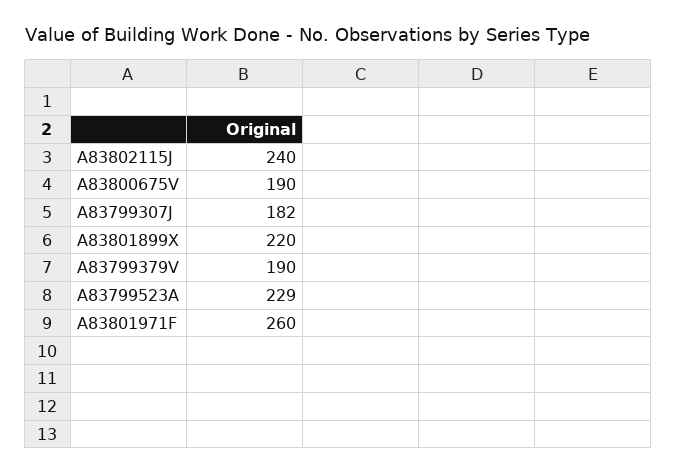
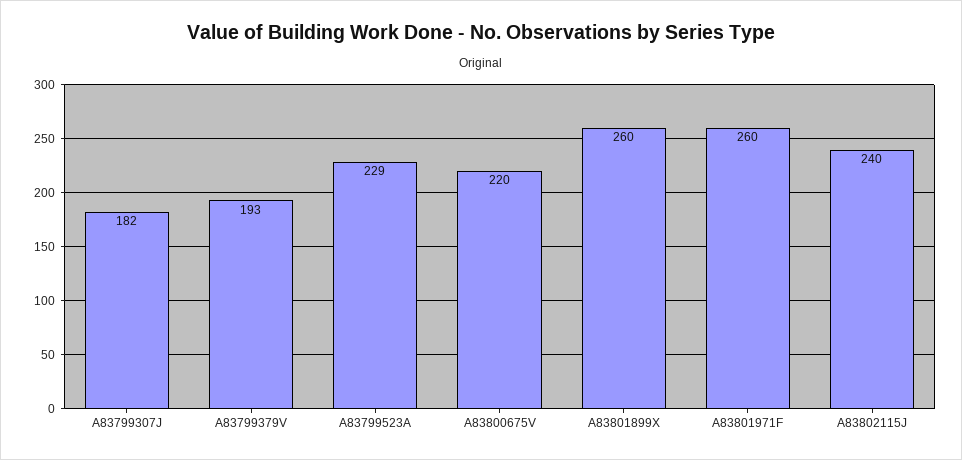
A83800675V: 190 -> 220
A83801899X: 220 -> 260
A83799379V: 190 -> 193

